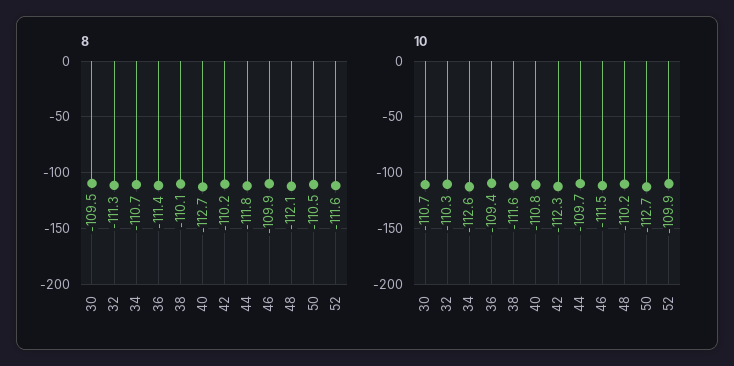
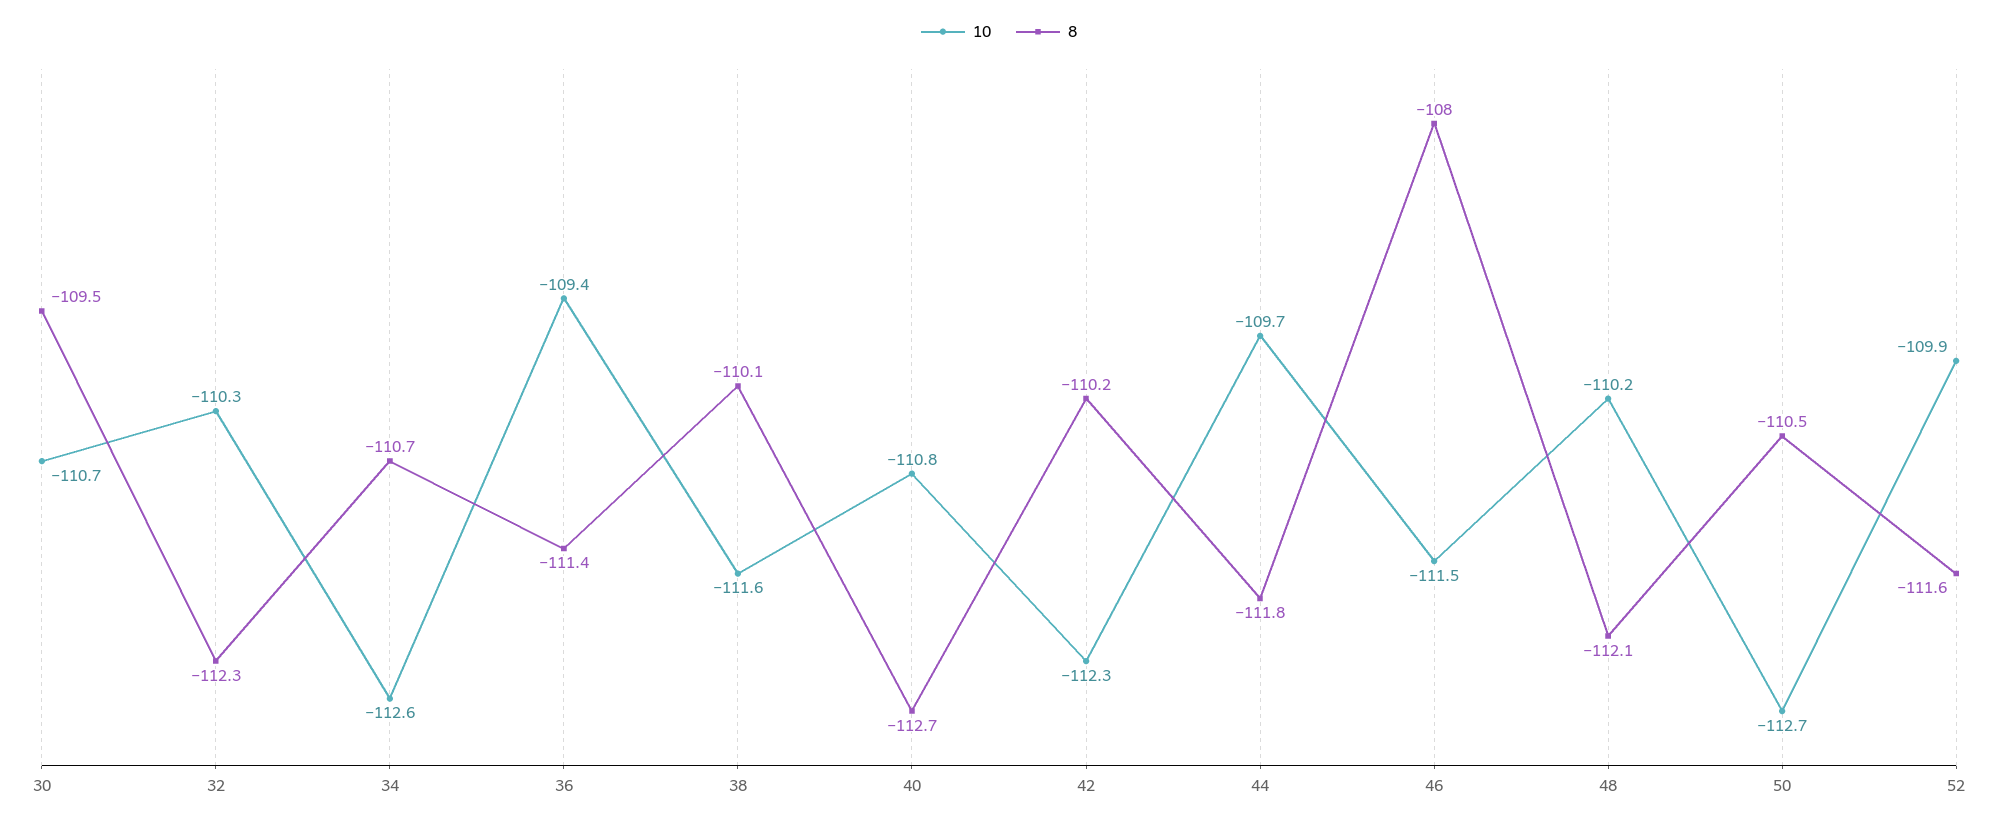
8, 32: -111.3 -> -112.3
8, 46: -109.9 -> -108

